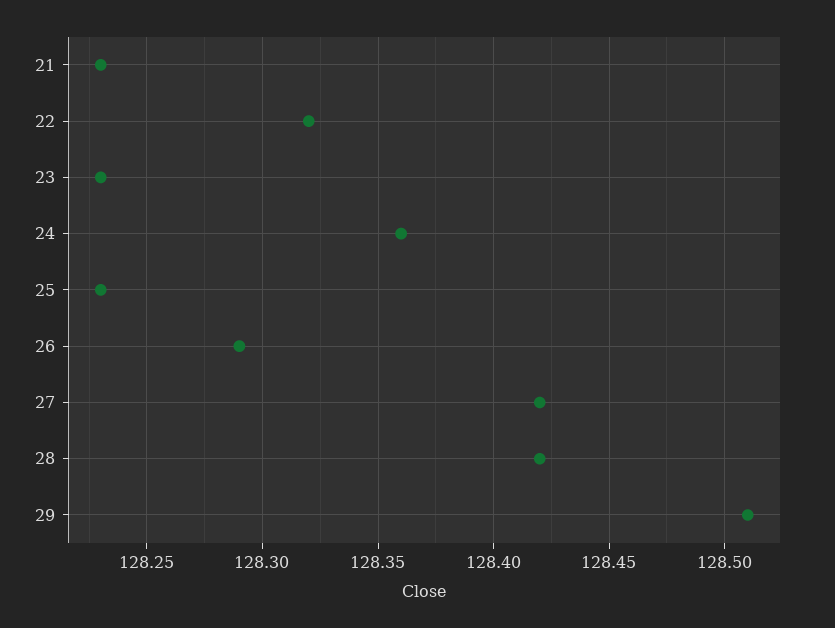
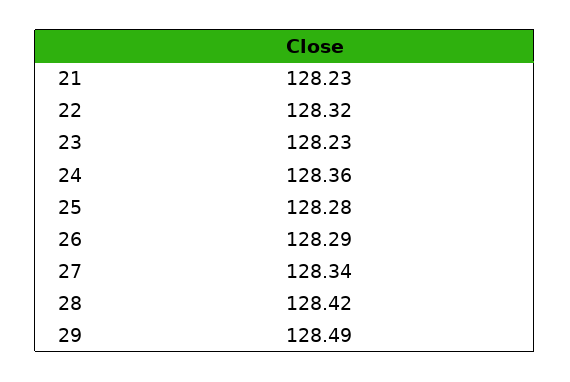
25: 128.23 -> 128.28
27: 128.42 -> 128.34
29: 128.51 -> 128.49

